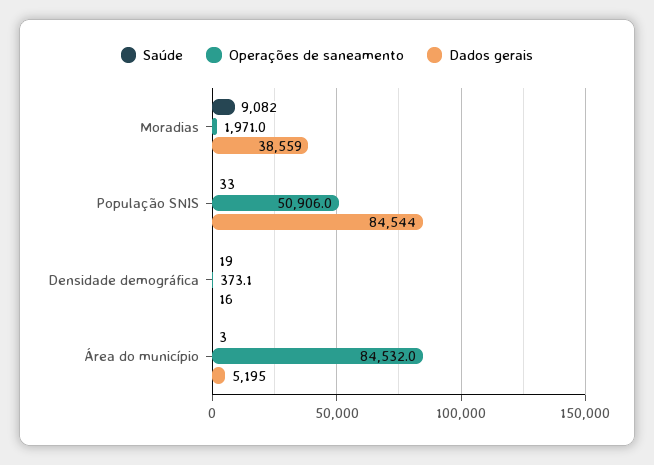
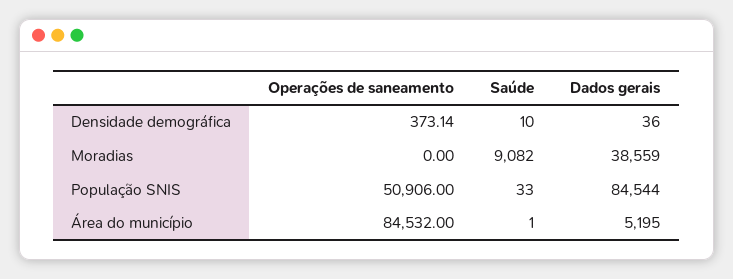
Operações de saneamento, Moradias: 1971 -> 0
Saúde, Densidade demográfica: 19 -> 10
Dados gerais, Densidade demográfica: 16 -> 36
Saúde, Área do município: 3 -> 1

